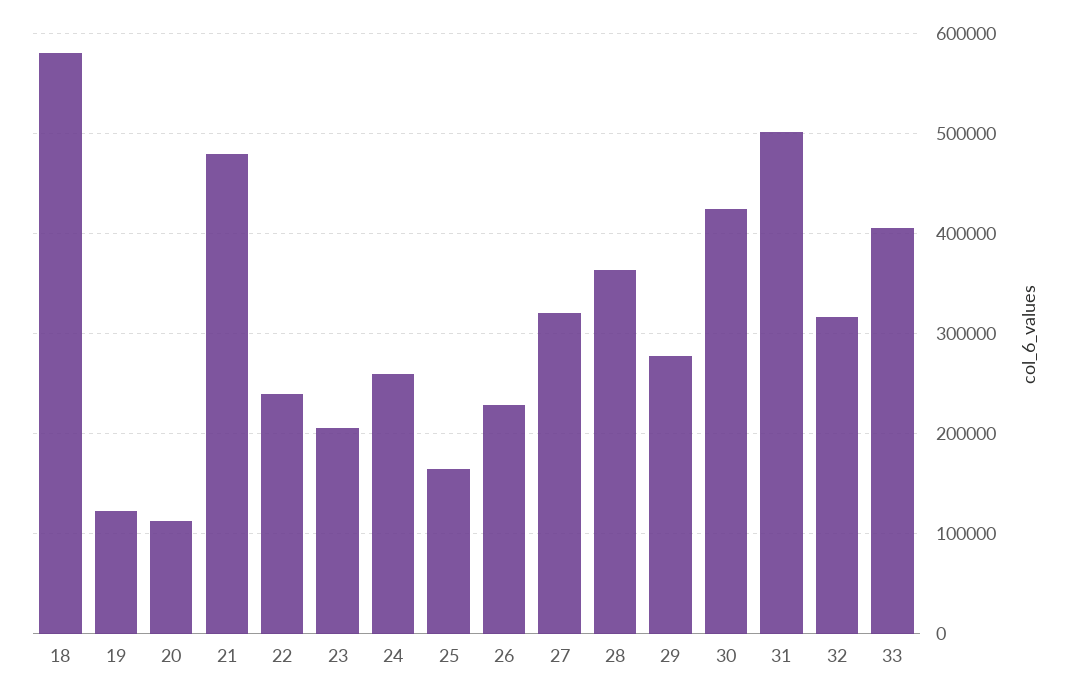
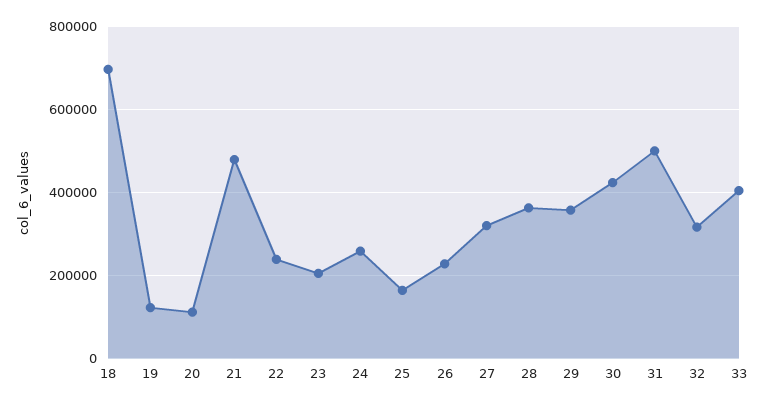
18: 580000 -> 700000
29: 280000 -> 360000

